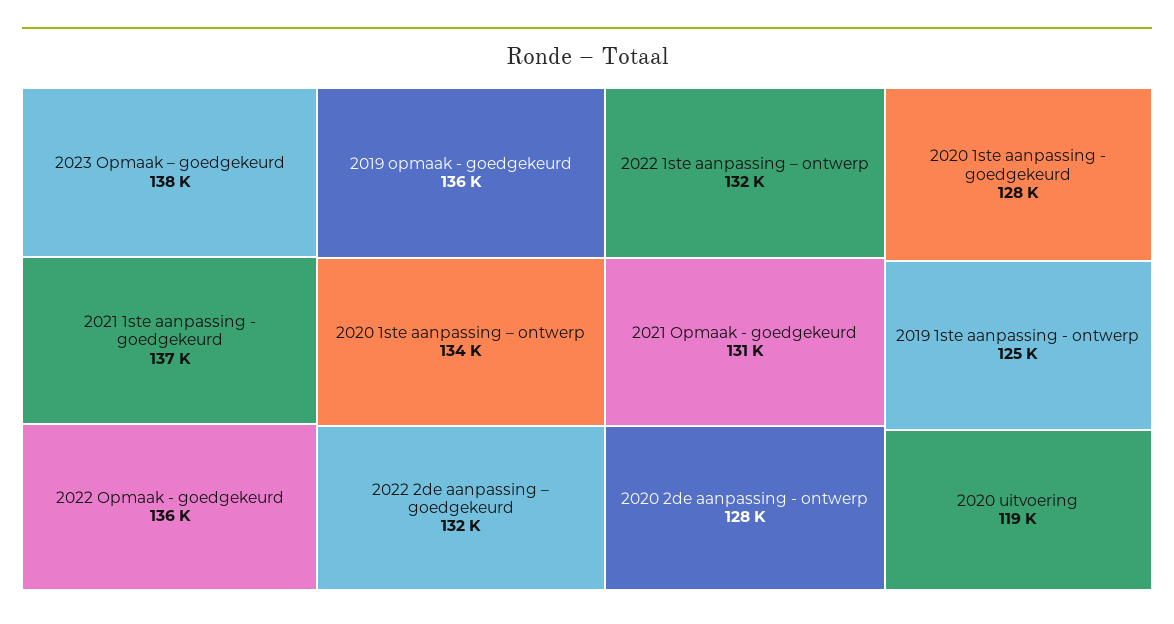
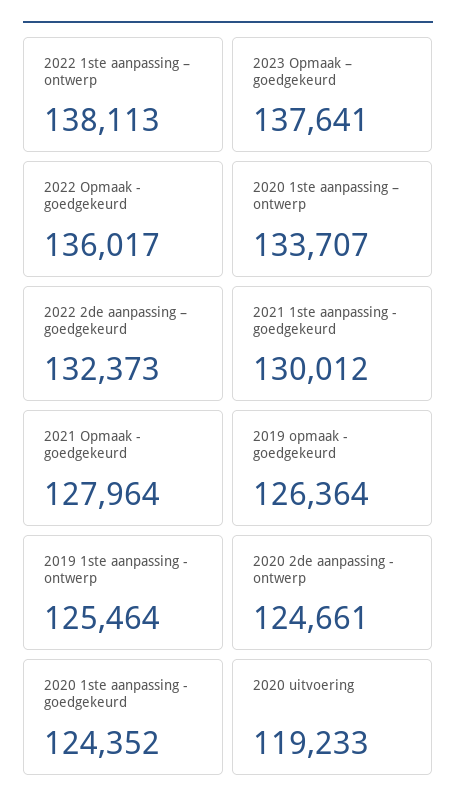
2021 1ste aanpassing - goedgekeurd: 137000 -> 130012
2019 opmaak - goedgekeurd: 136000 -> 126364
2022 1ste aanpassing – ontwerp: 132000 -> 138113
2021 Opmaak - goedgekeurd: 131000 -> 127964
2020 2de aanpassing - ontwerp: 128000 -> 124661
2020 1ste aanpassing - goedgekeurd: 128000 -> 124352

